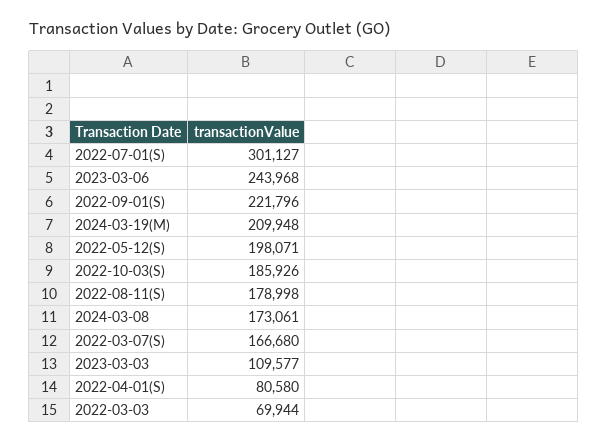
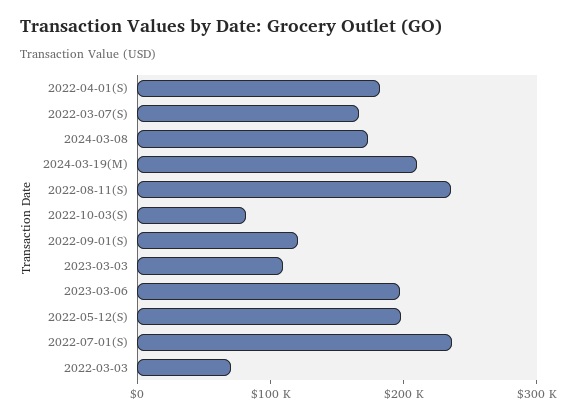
2022-07-01(S): 301127 -> 240000
2023-03-06: 243968 -> 200000
2022-09-01(S): 221796 -> 120000
2022-10-03(S): 185926 -> 80000
2022-08-11(S): 178998 -> 240000
2022-04-01(S): 80580 -> 180000

